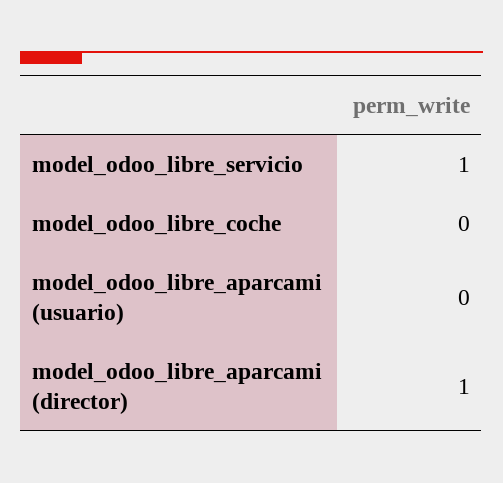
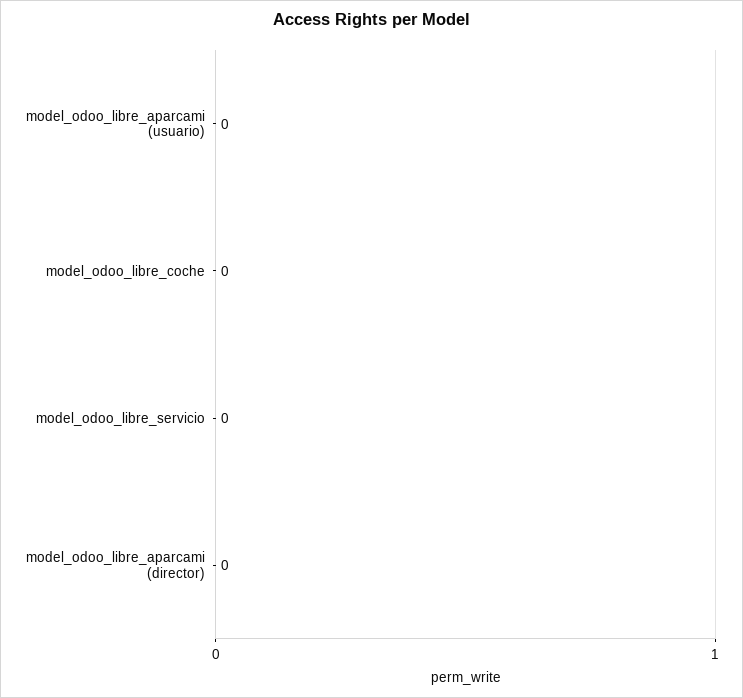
model_odoo_libre_servicio: 1 -> 0
model_odoo_libre_aparcami (director): 1 -> 0

